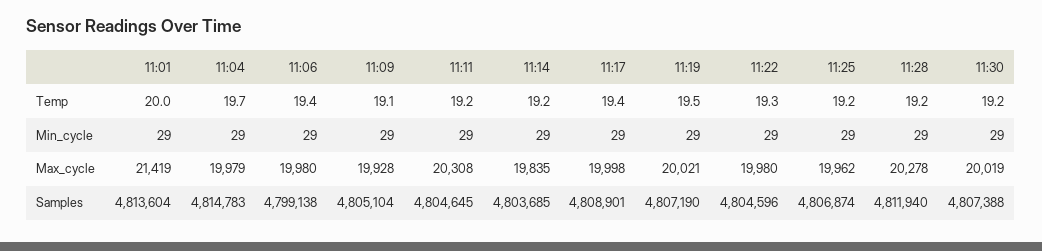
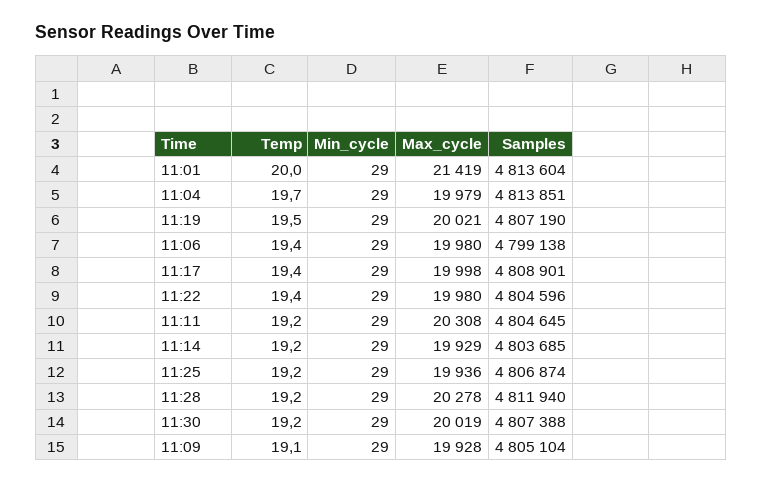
11:22, Temp: 19.3 -> 19.4
11:14, Max_cycle: 19835 -> 19929
11:25, Max_cycle: 19962 -> 19936
11:04, Samples: 4814783 -> 4813851

